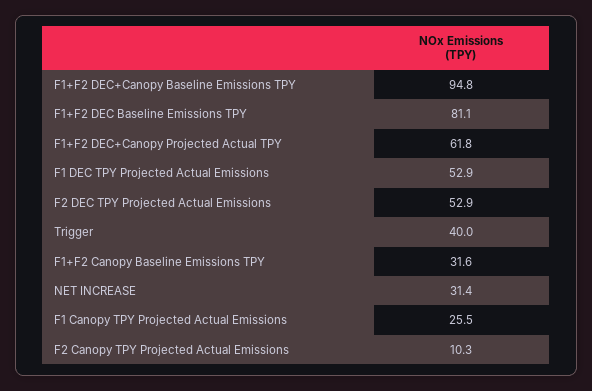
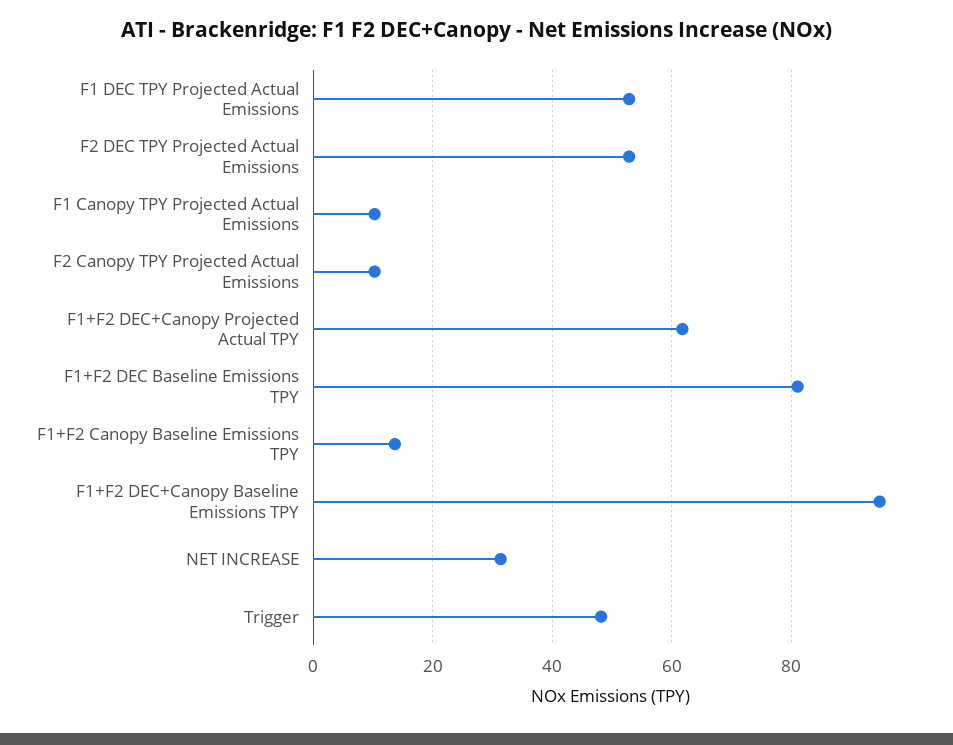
Trigger: 40 -> 48
F1+F2 Canopy Baseline Emissions TPY: 31.6 -> 14
F1 Canopy TPY Projected Actual Emissions: 25.5 -> 10

